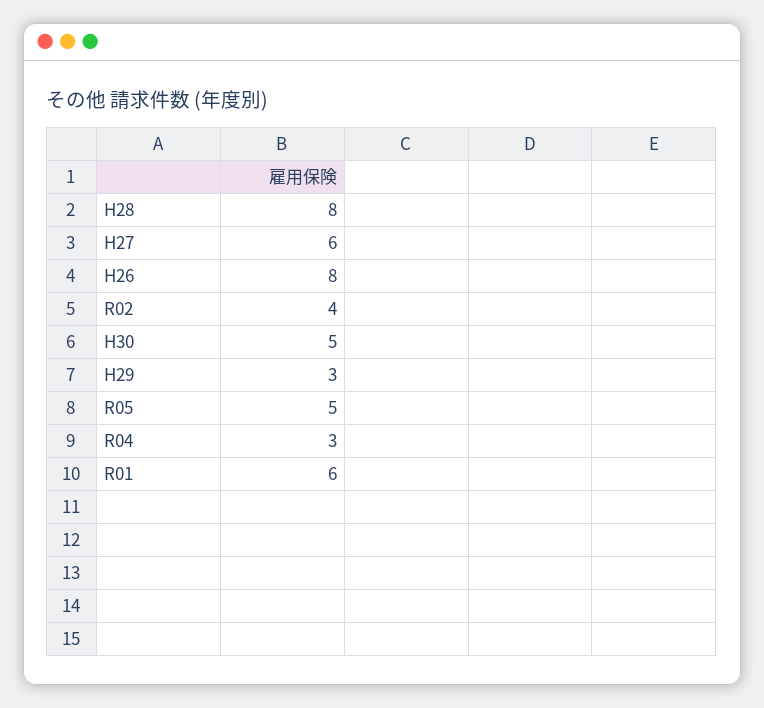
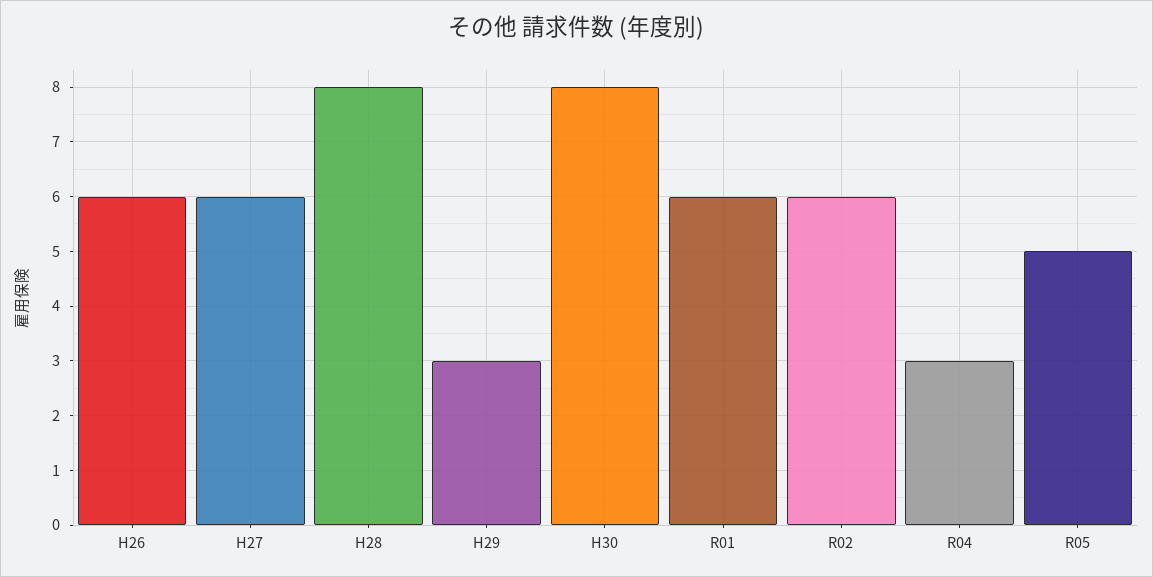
H26: 8 -> 6
R02: 4 -> 6
H30: 5 -> 8

